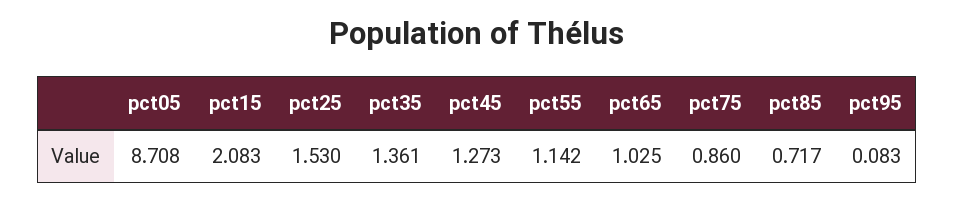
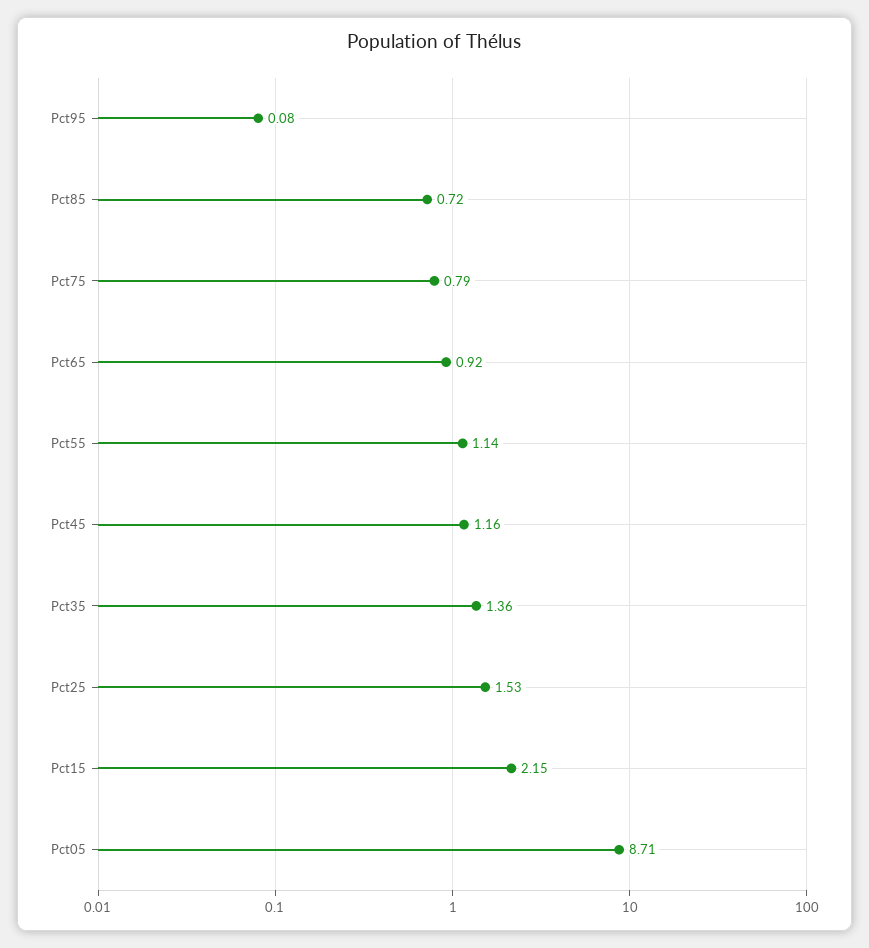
pct15: 2.083 -> 2.15
pct45: 1.273 -> 1.16
pct65: 1.025 -> 0.92
pct75: 0.86 -> 0.79

